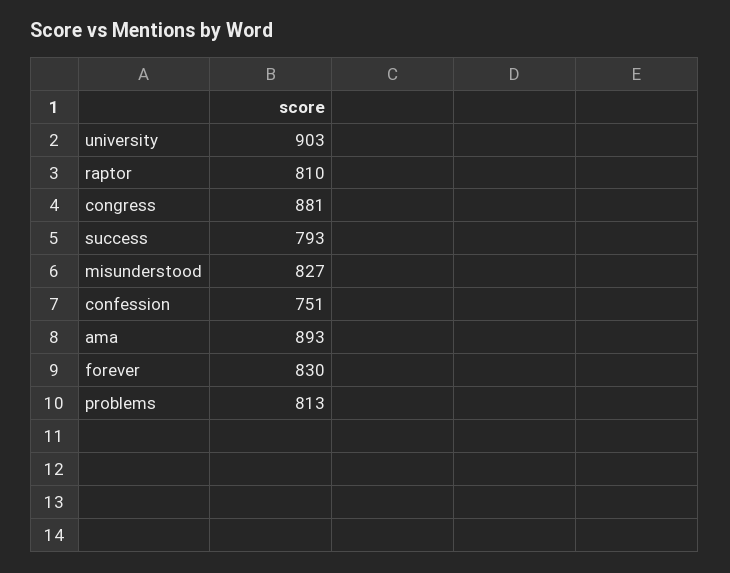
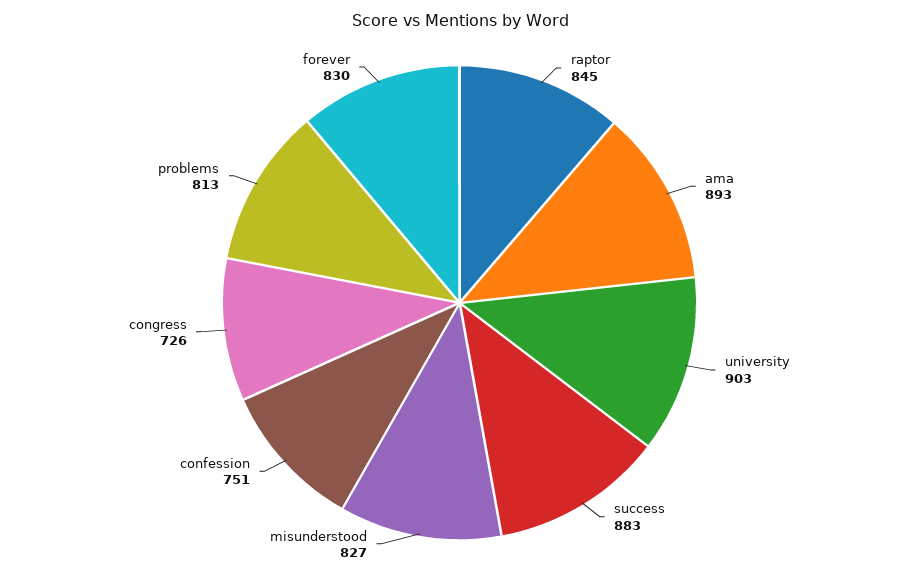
raptor: 810 -> 845
congress: 881 -> 726
success: 793 -> 883

